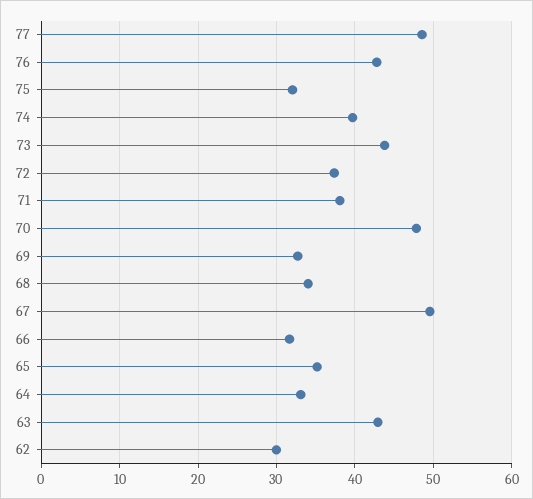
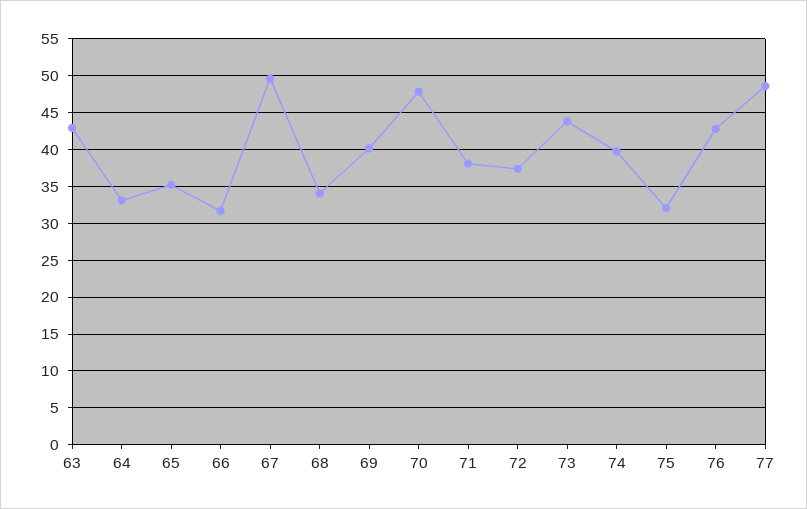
69: 33 -> 40
62: 30 -> none

